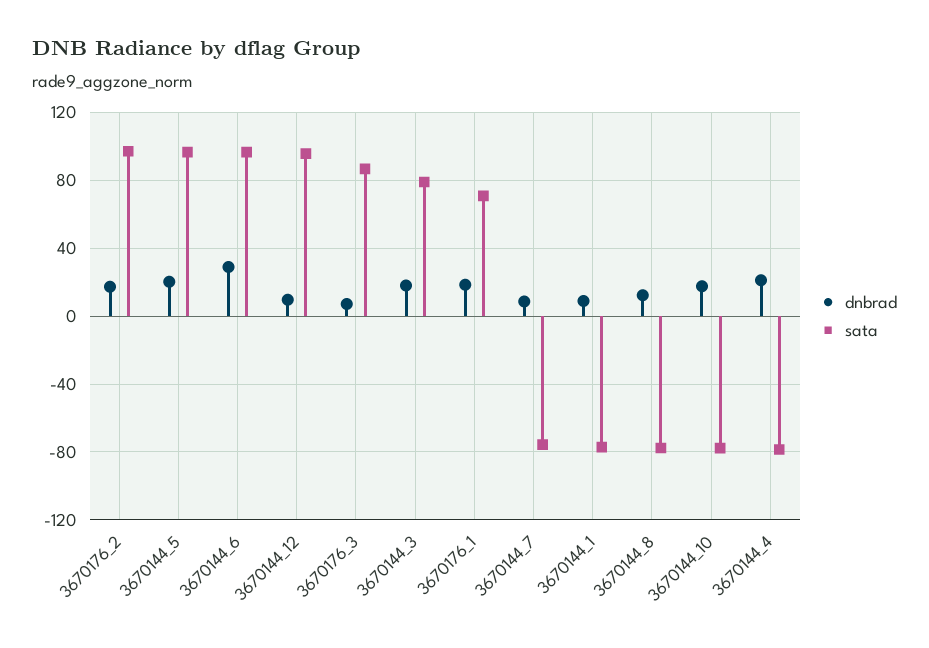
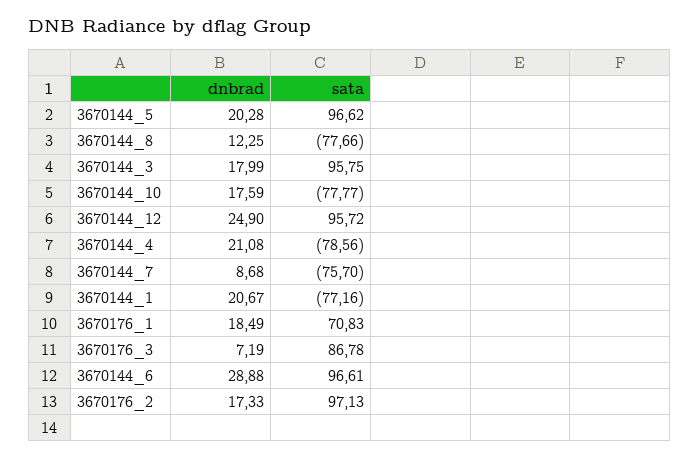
dnbrad, 3670144_12: 10 -> 24.9
sata, 3670144_3: 80 -> 95.75
dnbrad, 3670144_1: 10 -> 20.67

